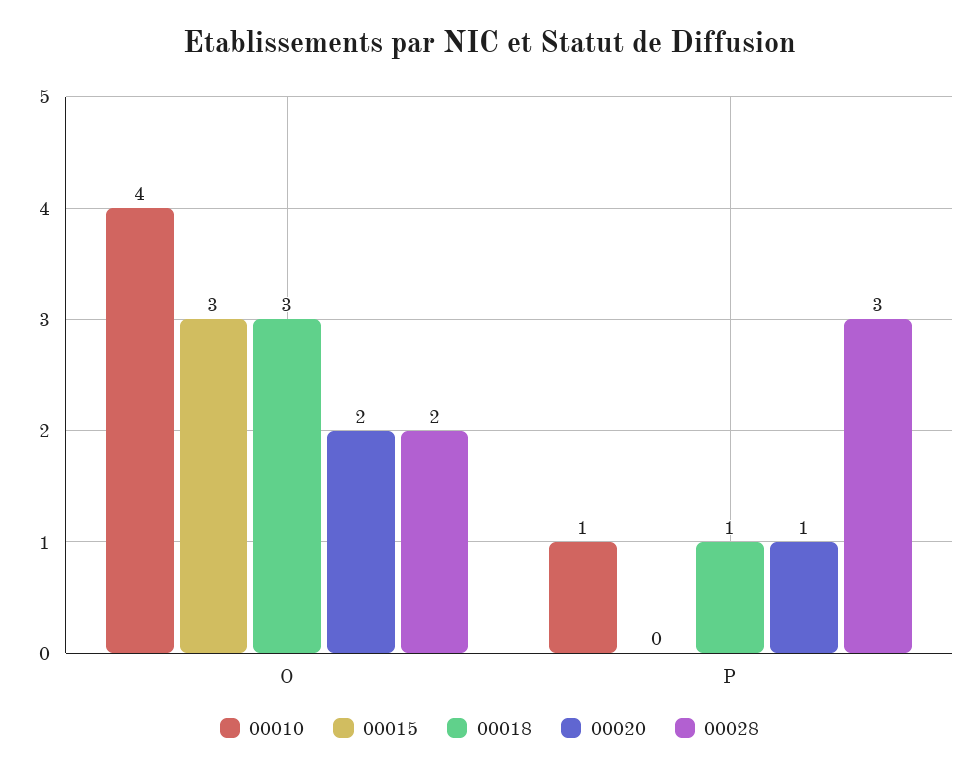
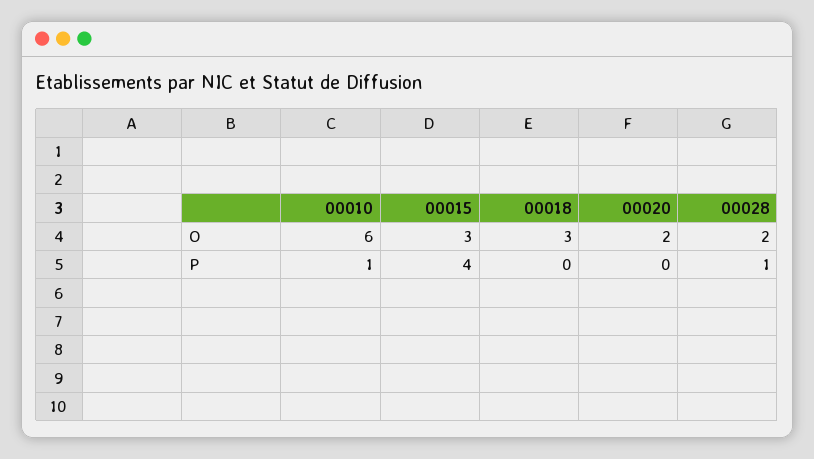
00010, O: 4 -> 6
00015, P: 0 -> 4
00018, P: 1 -> 0
00020, P: 1 -> 0
00028, P: 3 -> 1

